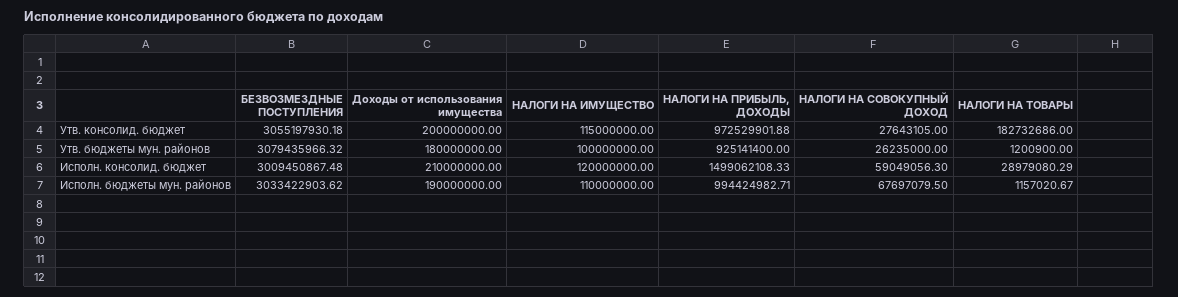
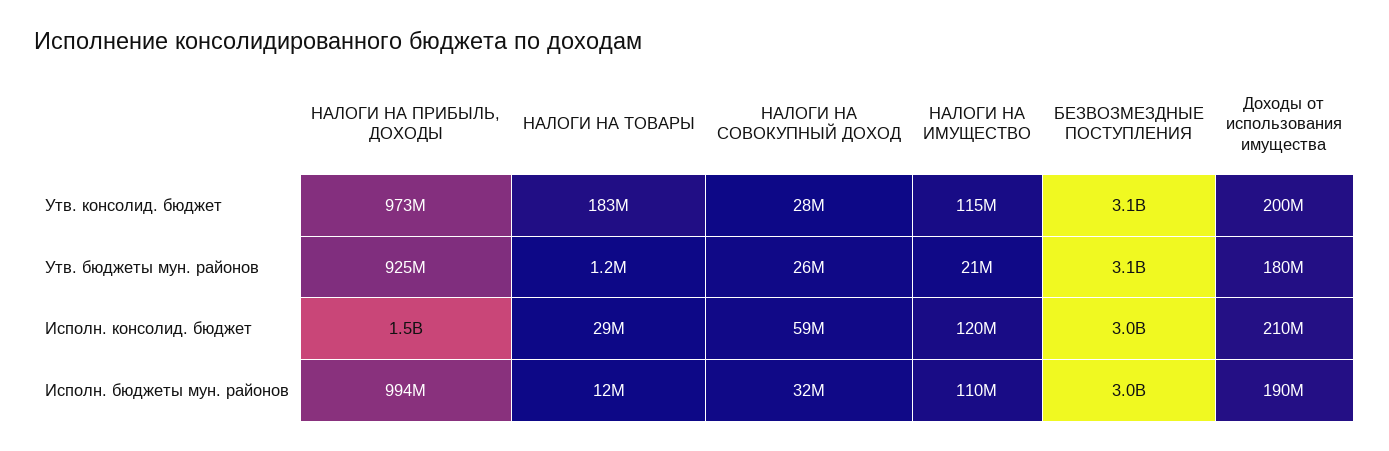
НАЛОГИ НА ИМУЩЕСТВО, Утв. бюджеты мун. районов: 100000000 -> 21000000
НАЛОГИ НА СОВОКУПНЫЙ ДОХОД, Исполн. бюджеты мун. районов: 67697079.5 -> 32000000
НАЛОГИ НА ТОВАРЫ, Исполн. бюджеты мун. районов: 1157020.67 -> 12000000

